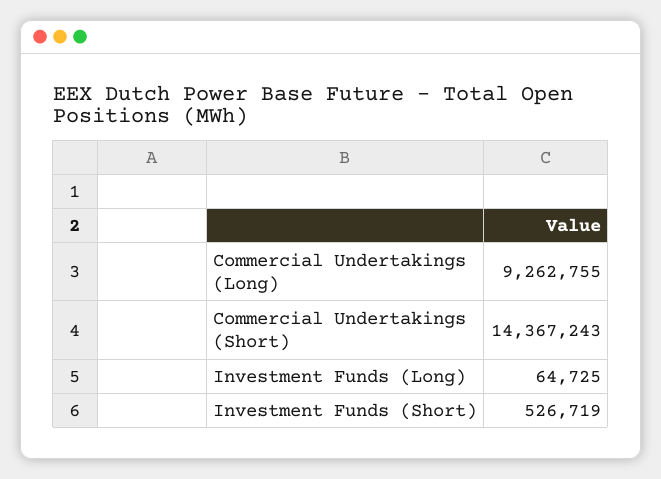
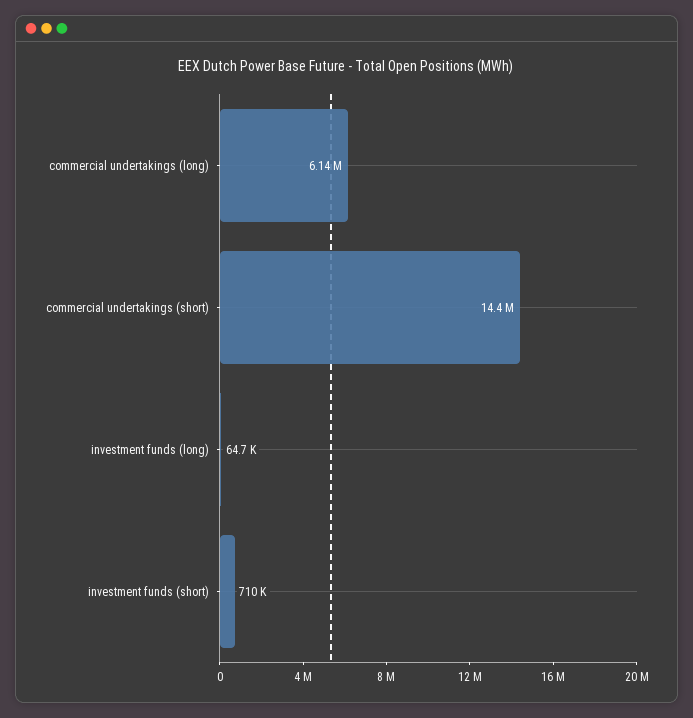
Commercial Undertakings (Long): 9262755 -> 6140000
Investment Funds (Short): 526719 -> 710000

